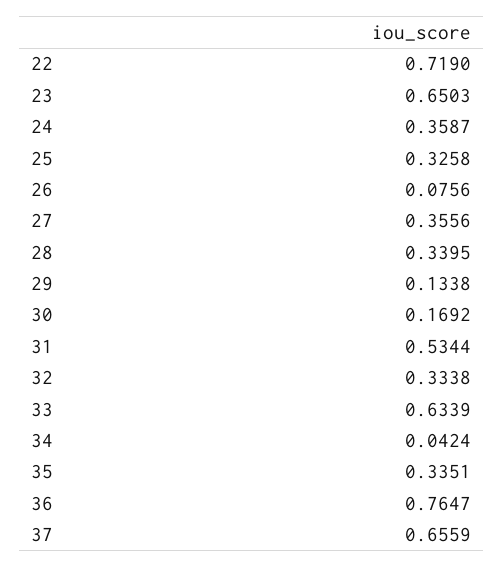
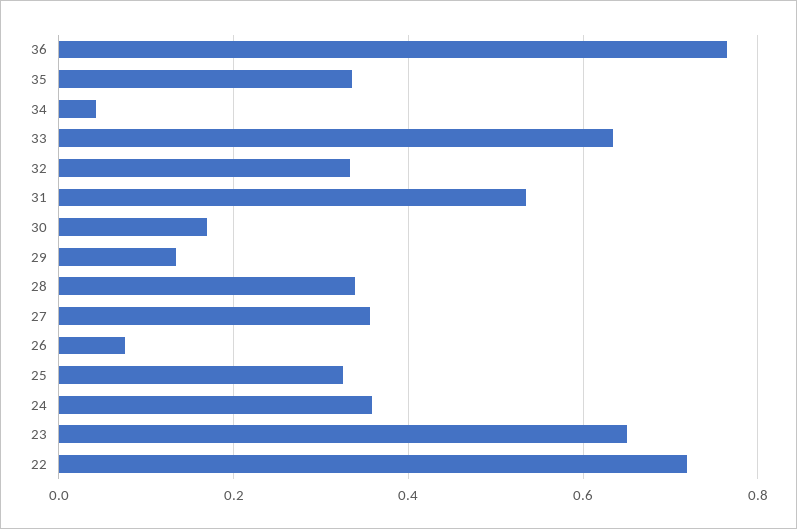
37: 0.6559 -> none

